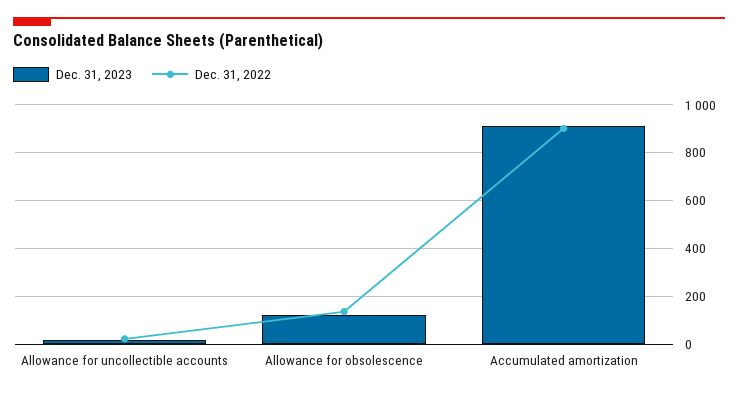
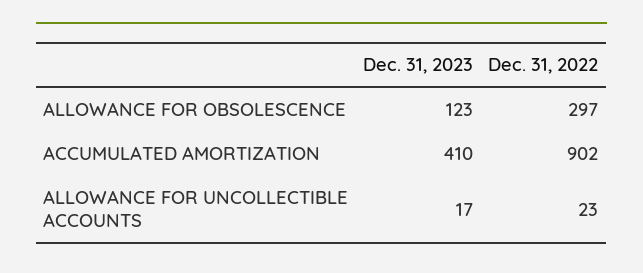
Dec. 31, 2022, Allowance for obsolescence: 150 -> 297
Dec. 31, 2023, Accumulated amortization: 900 -> 410

